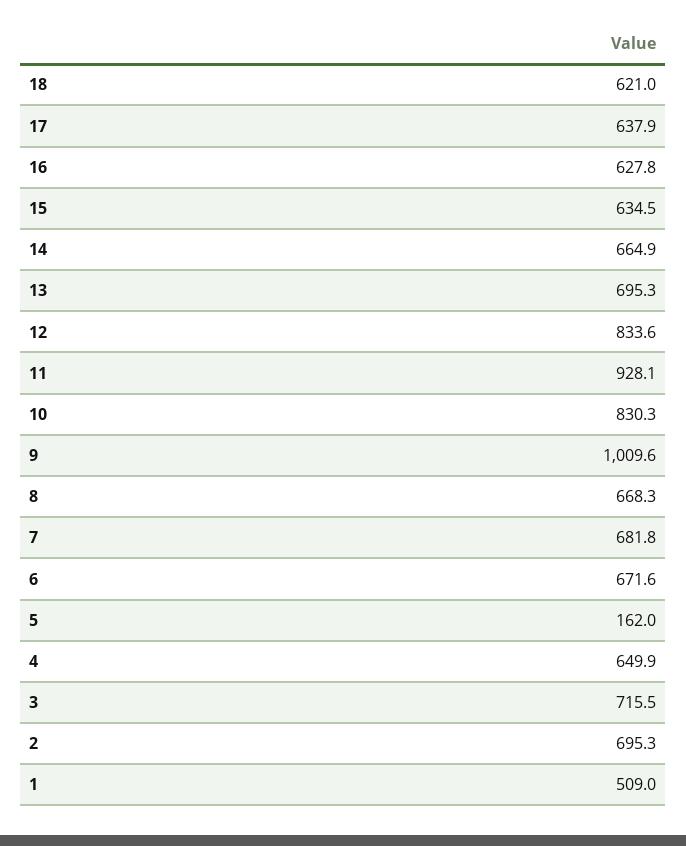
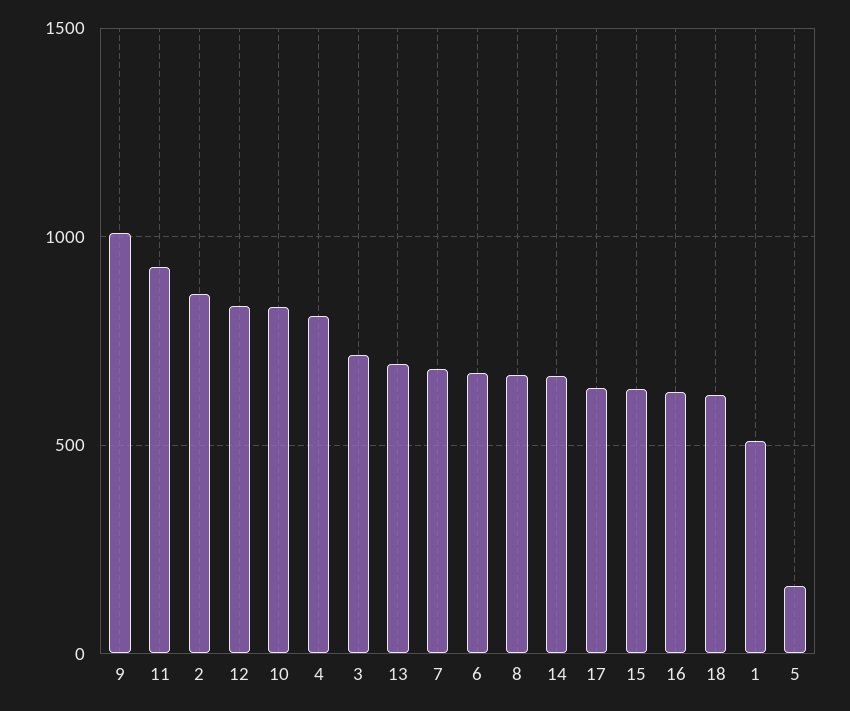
4: 649.9 -> 800
2: 695.3 -> 850

